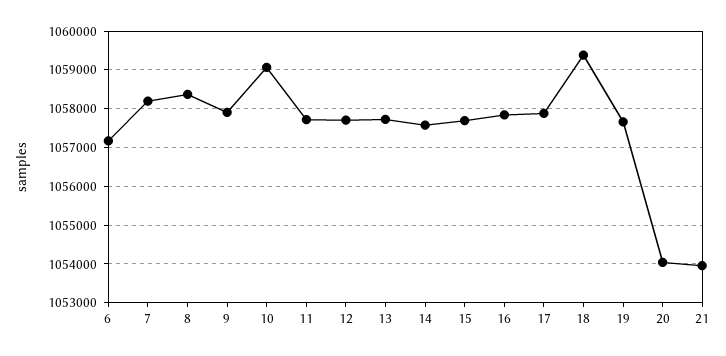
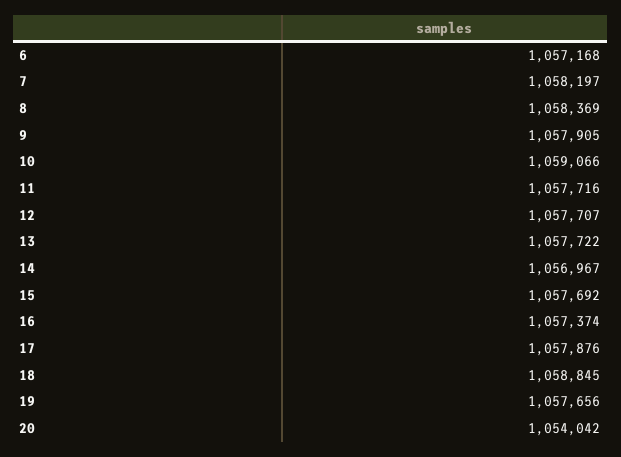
14: 1057600 -> 1056967
16: 1057800 -> 1057374
18: 1059400 -> 1058845
21: 1054000 -> none

